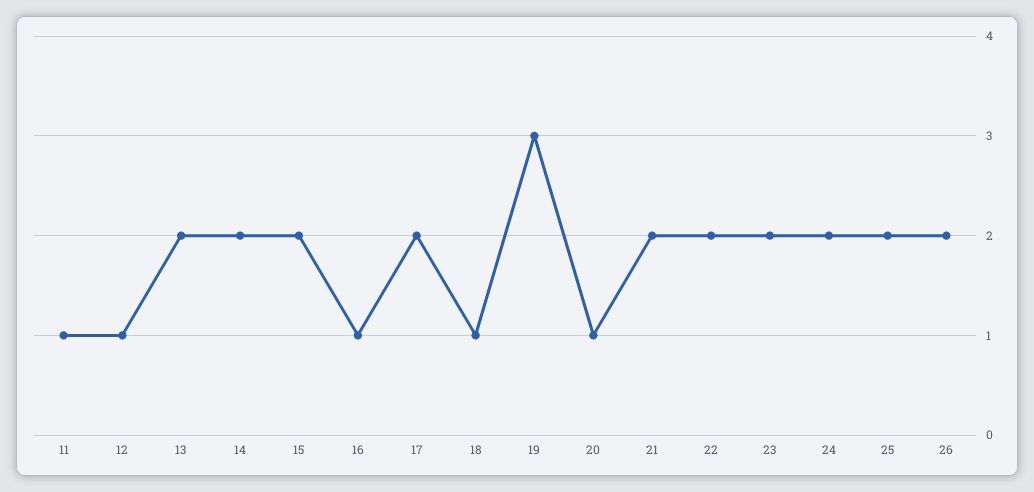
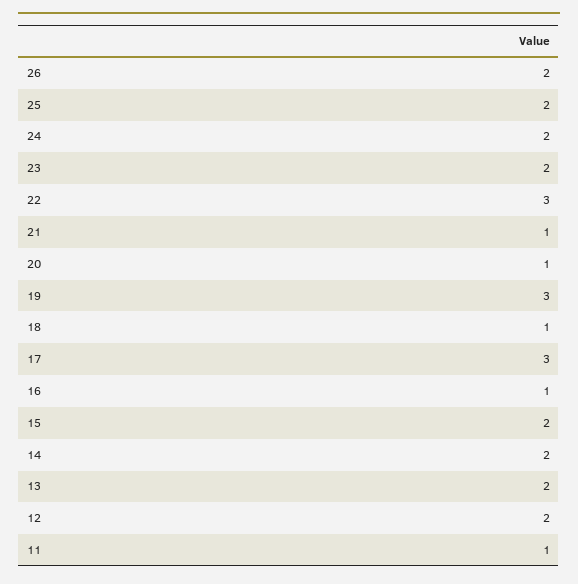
12: 1 -> 2
17: 2 -> 3
21: 2 -> 1
22: 2 -> 3

